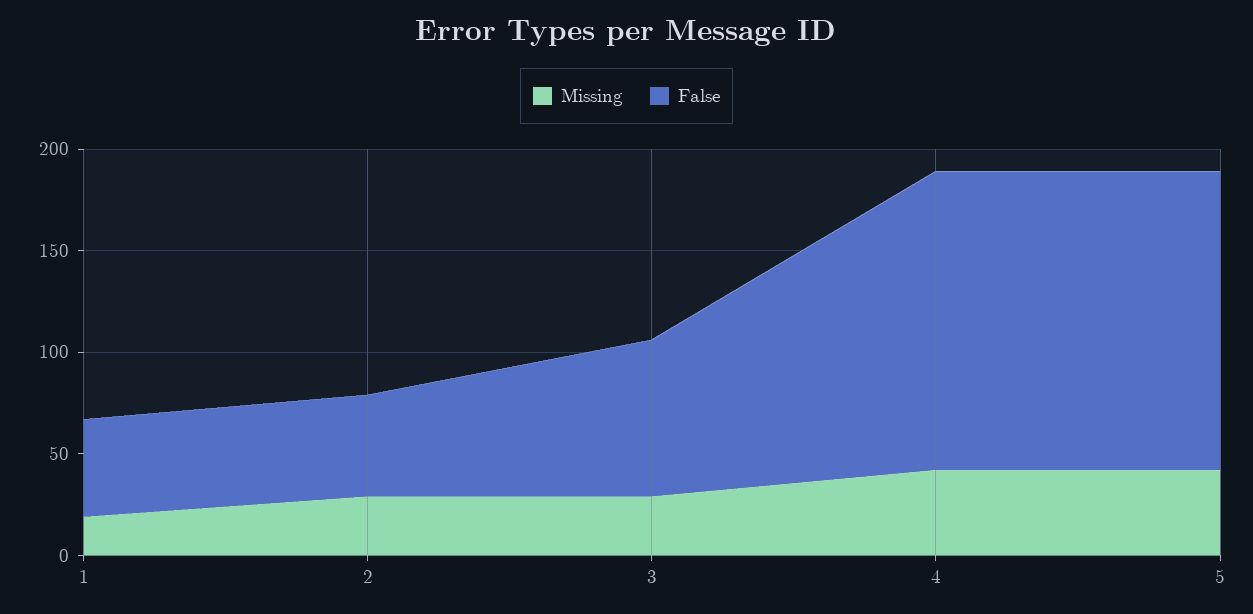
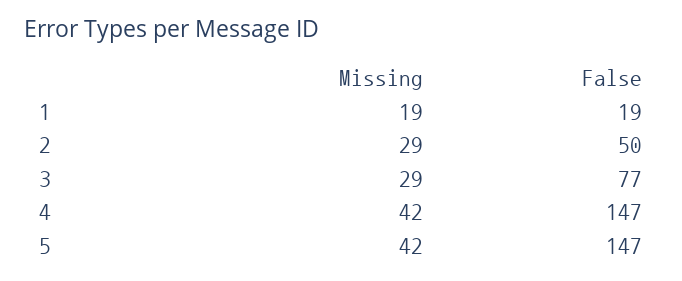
False, 1: 50 -> 19

